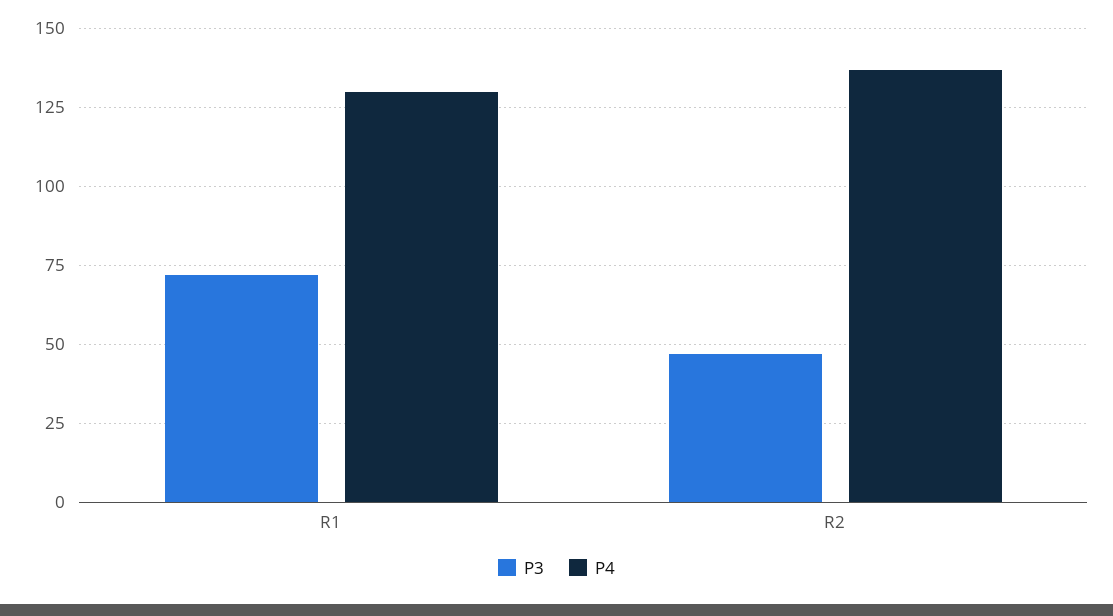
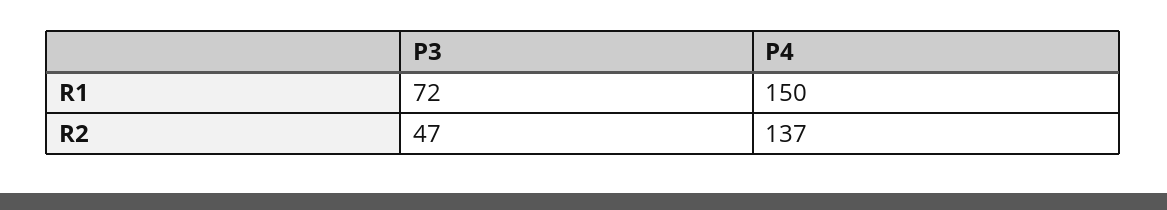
P4, R1: 130 -> 150

